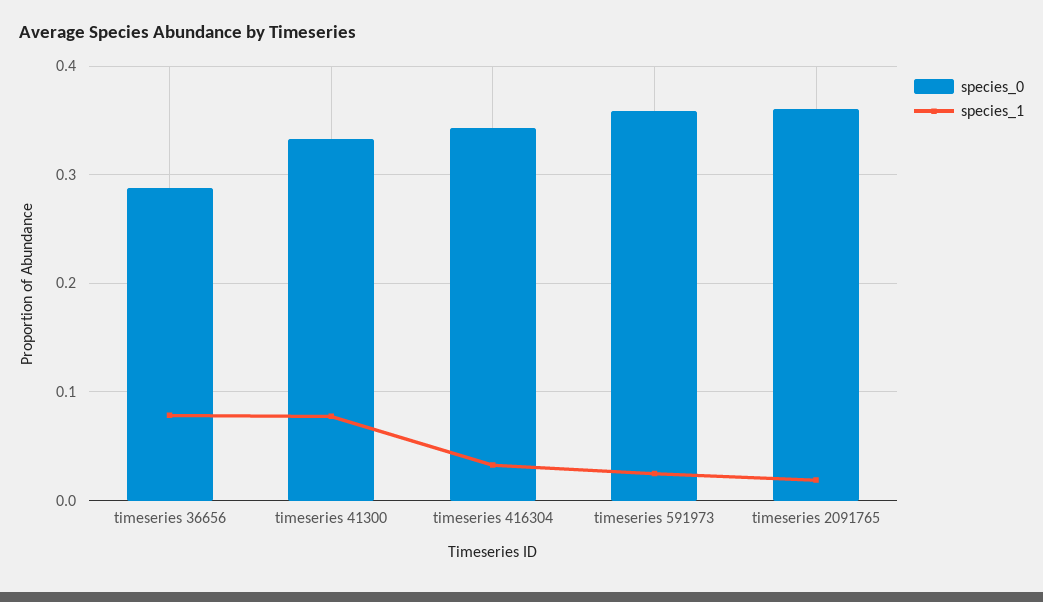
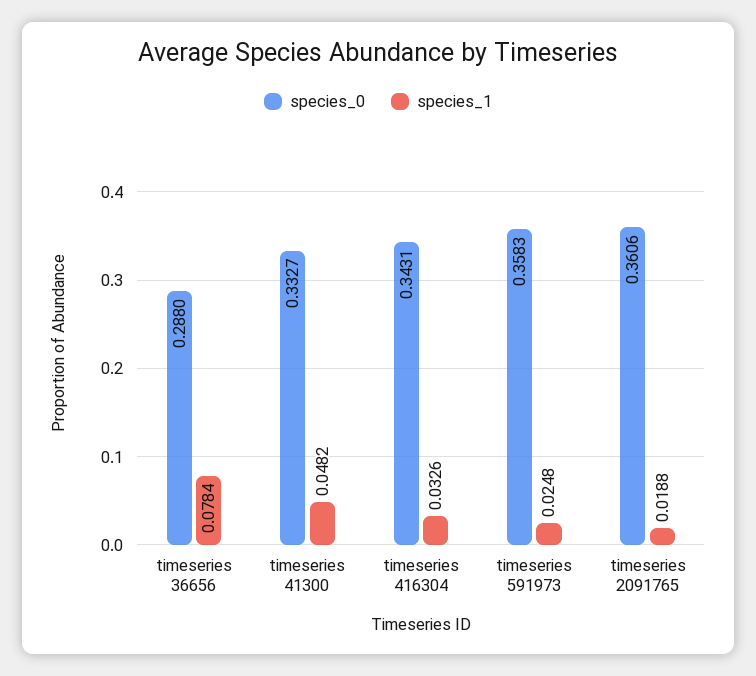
species_1, timeseries 41300: 0.08 -> 0.0482

